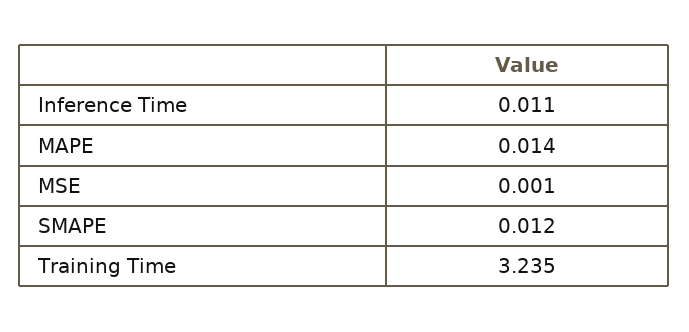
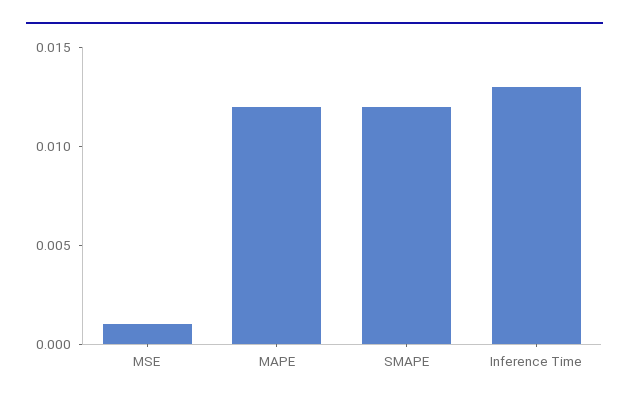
Inference Time: 0.011 -> 0.013
MAPE: 0.014 -> 0.012
Training Time: 3.235 -> none

